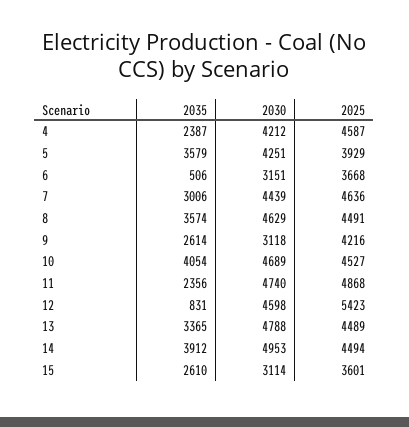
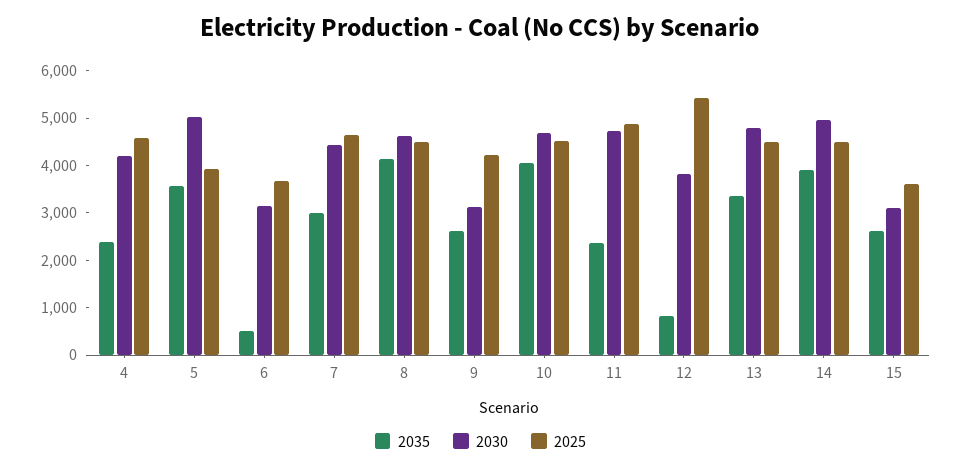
2030, 5: 4251 -> 5000
2035, 8: 3574 -> 4200
2030, 12: 4598 -> 3800

